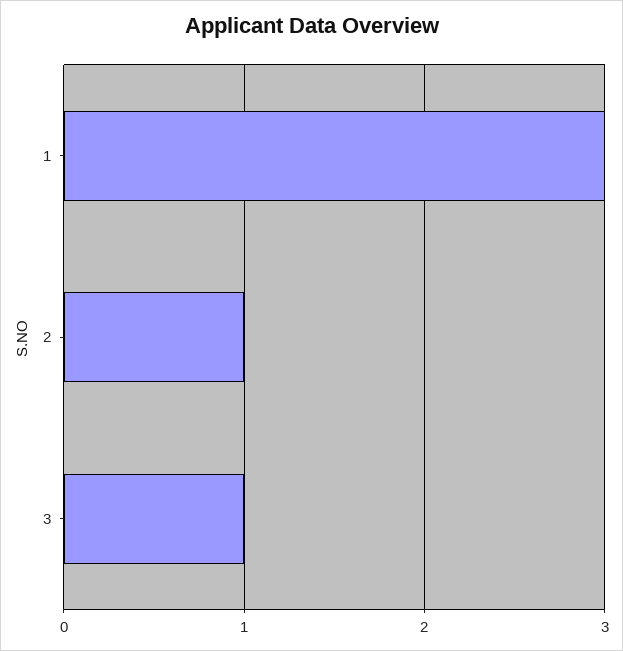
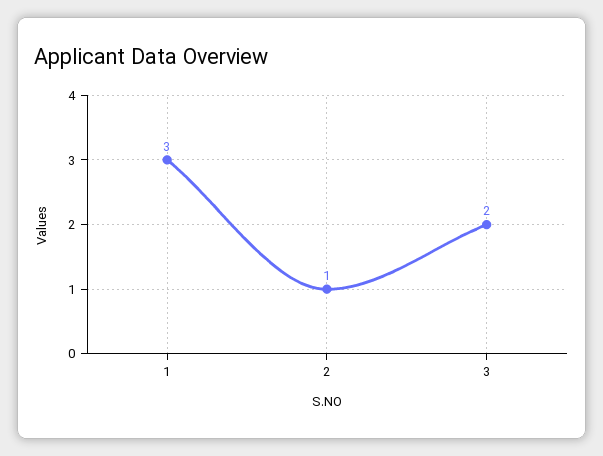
3: 1 -> 2

